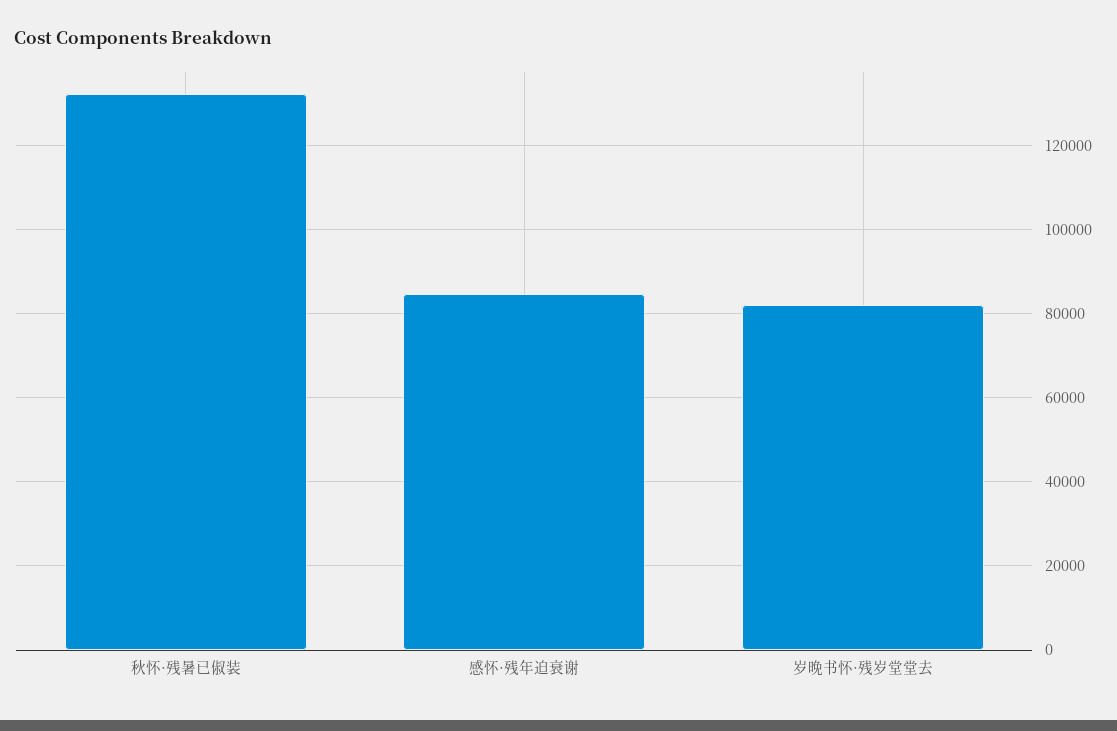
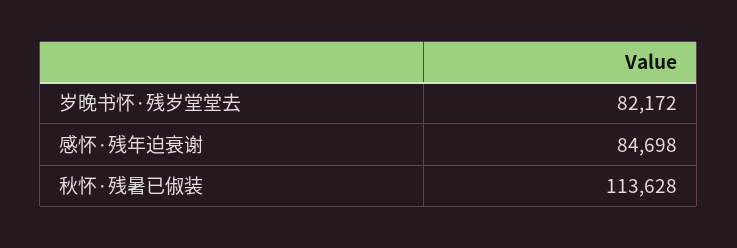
秋怀·残暑已俶装: 132000 -> 113628

